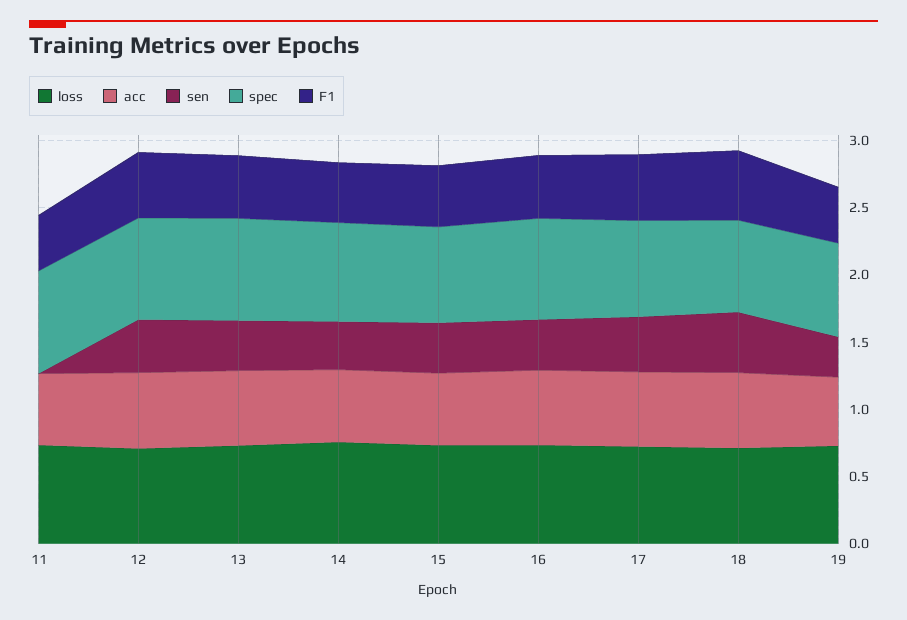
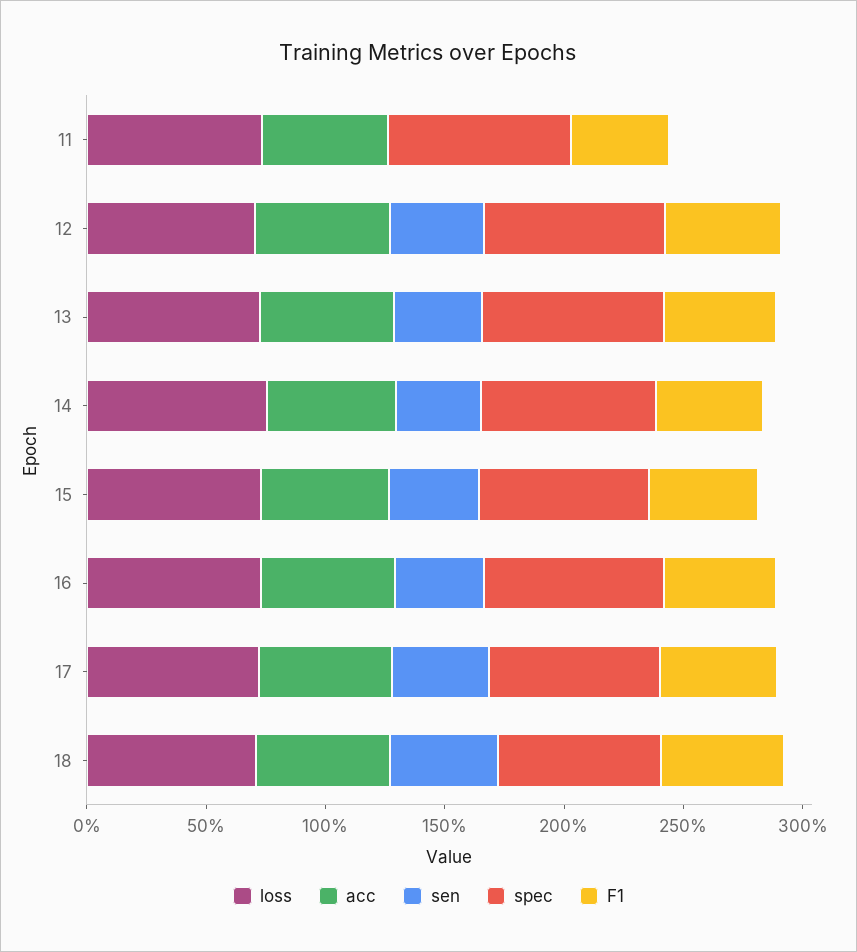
loss, 19: 0.7 -> none
acc, 19: 0.5 -> none
sen, 19: 0.3 -> none
spec, 19: 0.7 -> none
F1, 19: 0.4 -> none

